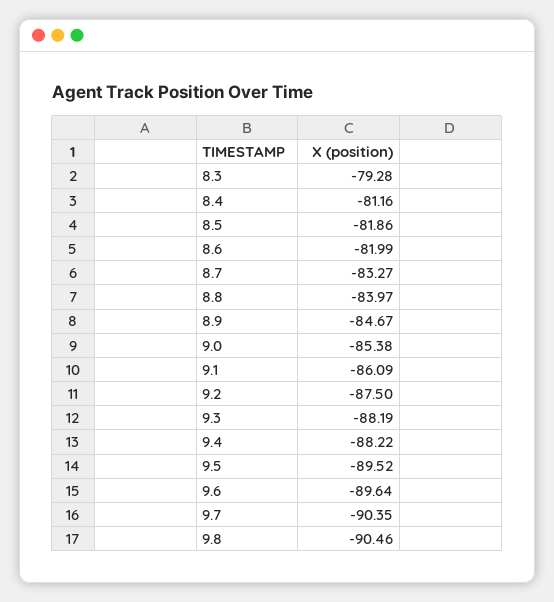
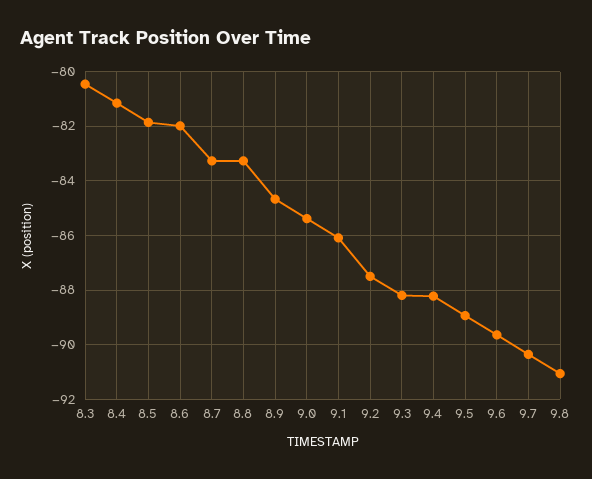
8.3: -79.28 -> -80.5
8.8: -83.97 -> -83.25
9.5: -89.52 -> -89
9.8: -90.46 -> -91

